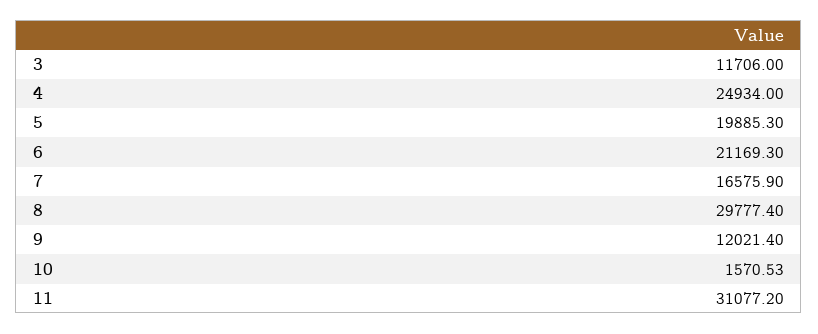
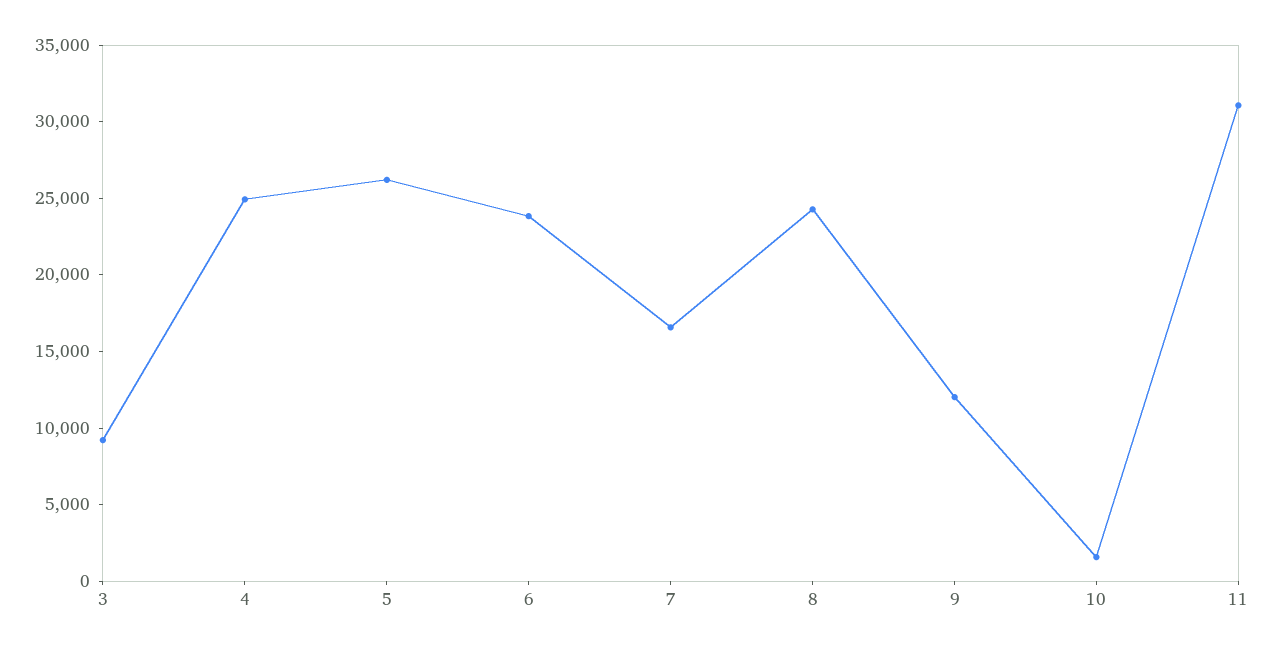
3: 11706 -> 9000
5: 19885.3 -> 26000
6: 21169.3 -> 24000
8: 29777.4 -> 24000

